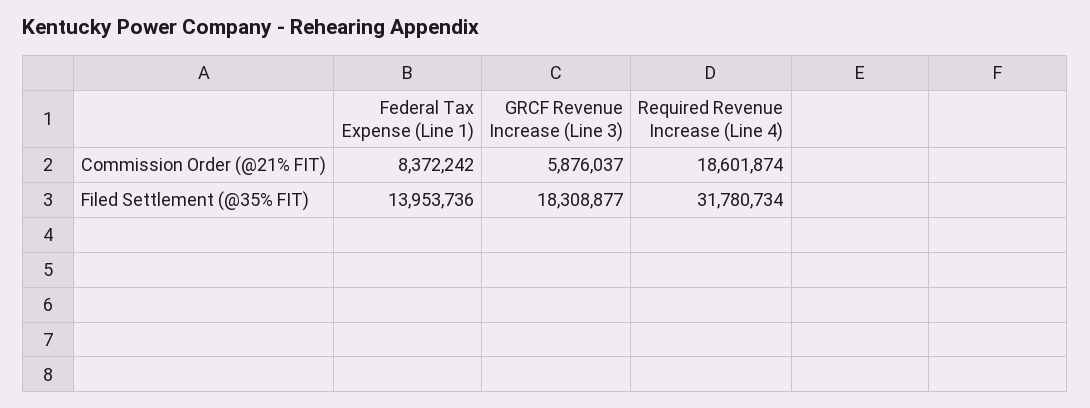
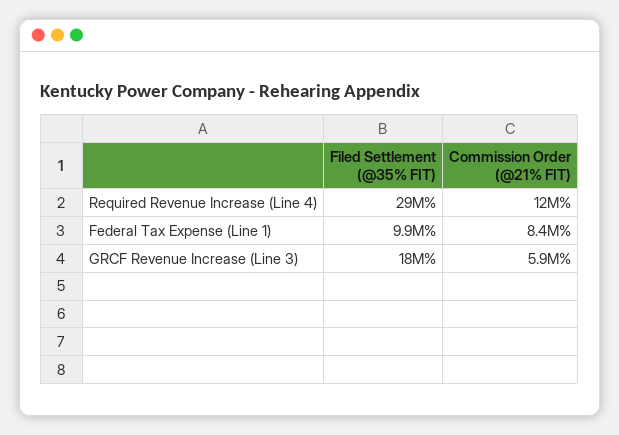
Required Revenue Increase (Line 4), Commission Order (@21% FIT): 18601874 -> 12000000
Federal Tax Expense (Line 1), Filed Settlement (@35% FIT): 13953736 -> 9900000
Required Revenue Increase (Line 4), Filed Settlement (@35% FIT): 31780734 -> 29000000

